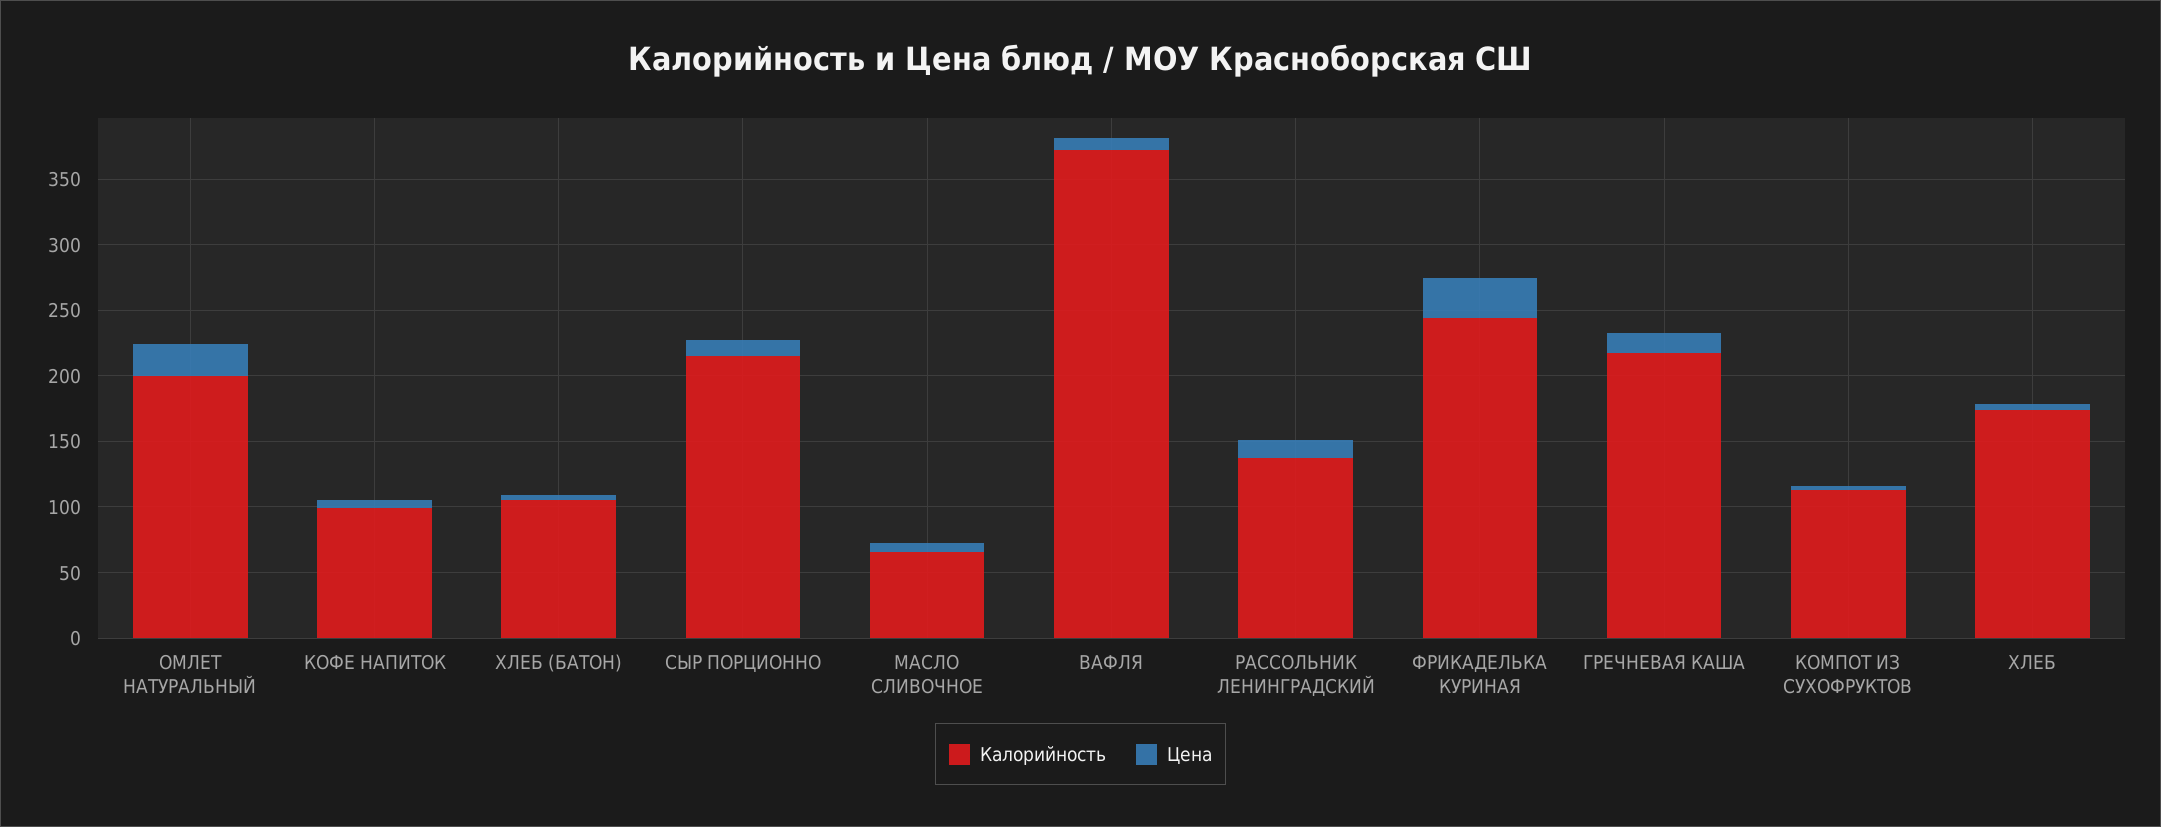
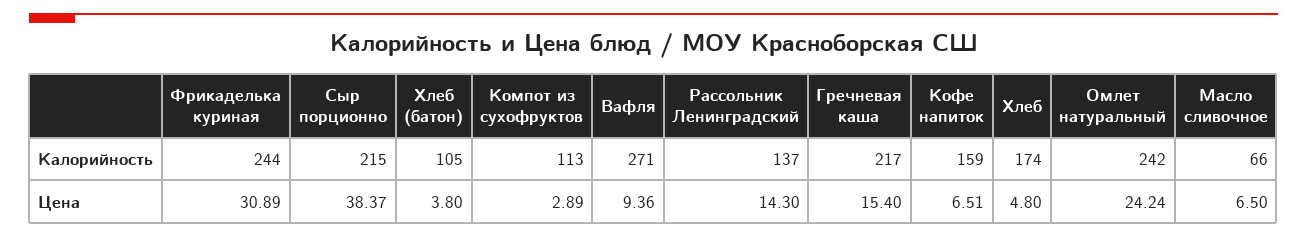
Калорийность, ОМЛЕТ НАТУРАЛЬНЫЙ: 200 -> 242
Калорийность, КОФЕ НАПИТОК: 100 -> 159
Цена, СЫР ПОРЦИОННО: 10 -> 38.37
Калорийность, ВАФЛЯ: 370 -> 271

